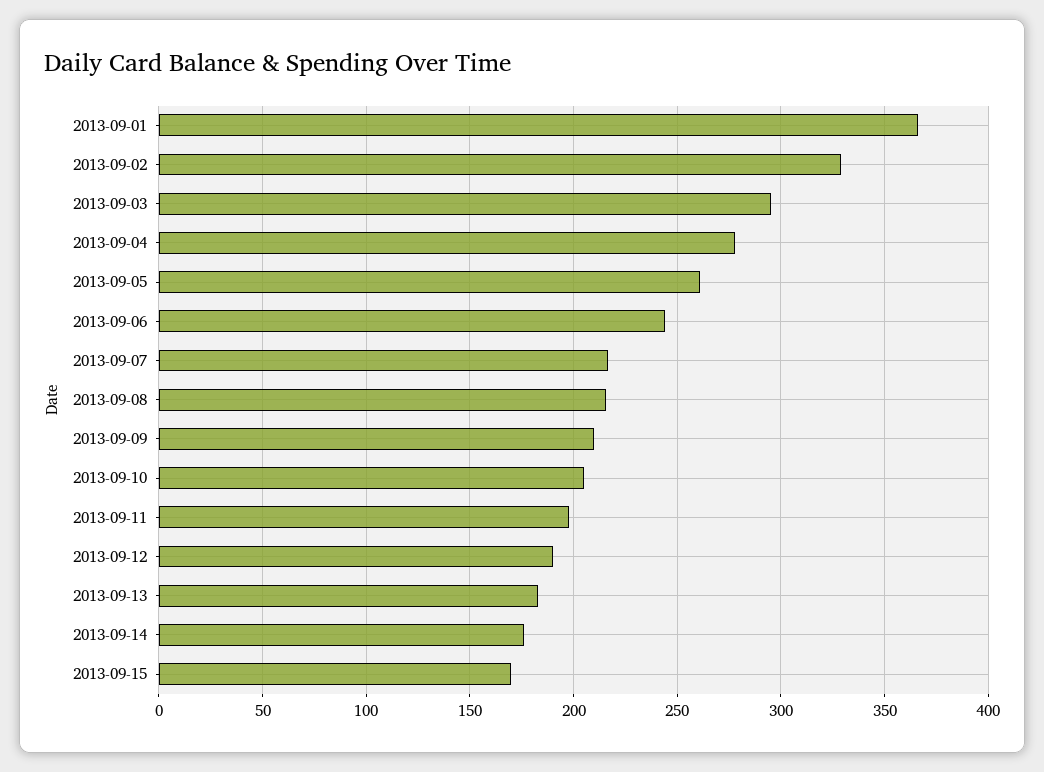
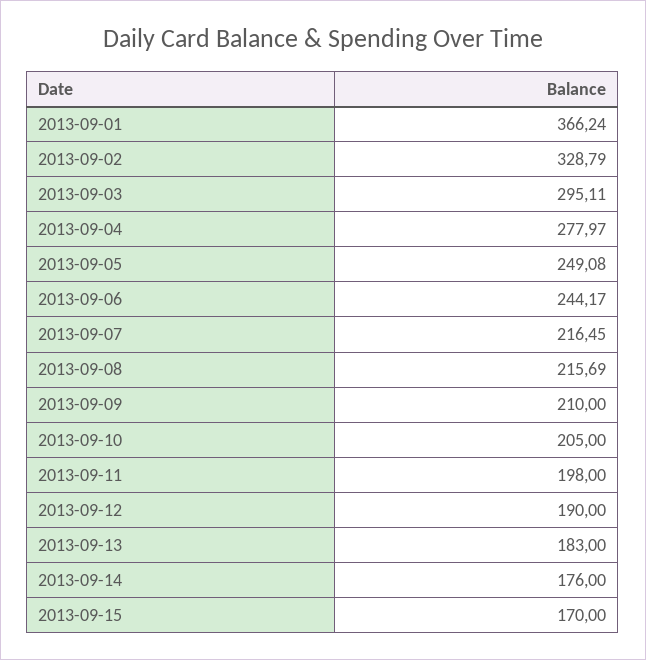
2013-09-05: 260 -> 249.08

